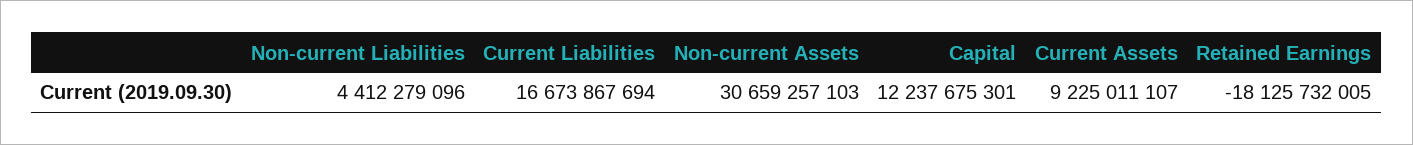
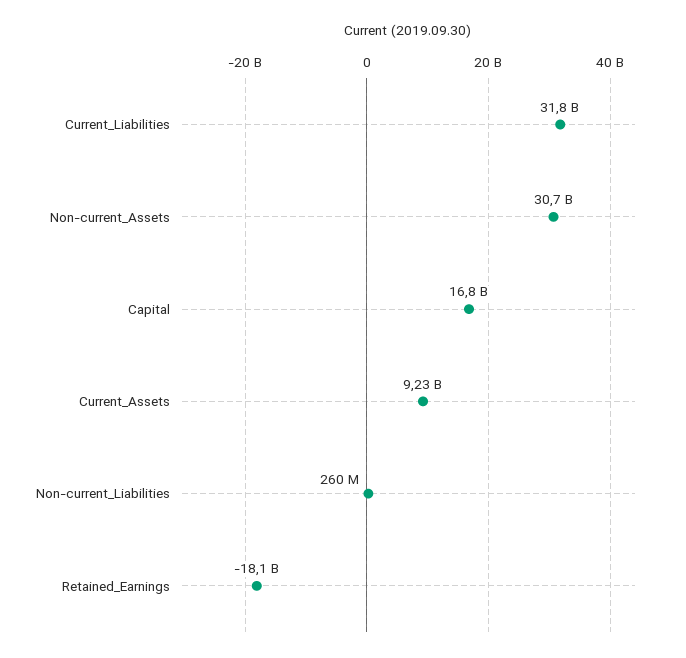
Non-current Liabilities: 4412279096 -> 260000000
Current Liabilities: 16673867694 -> 31800000000
Capital: 12237675301 -> 16800000000

